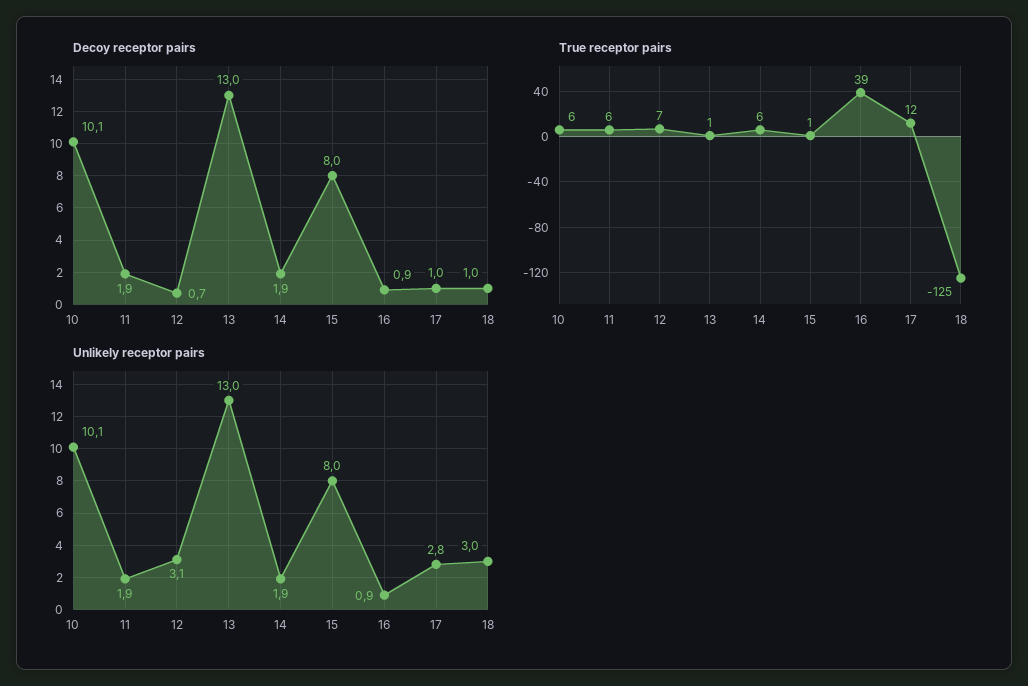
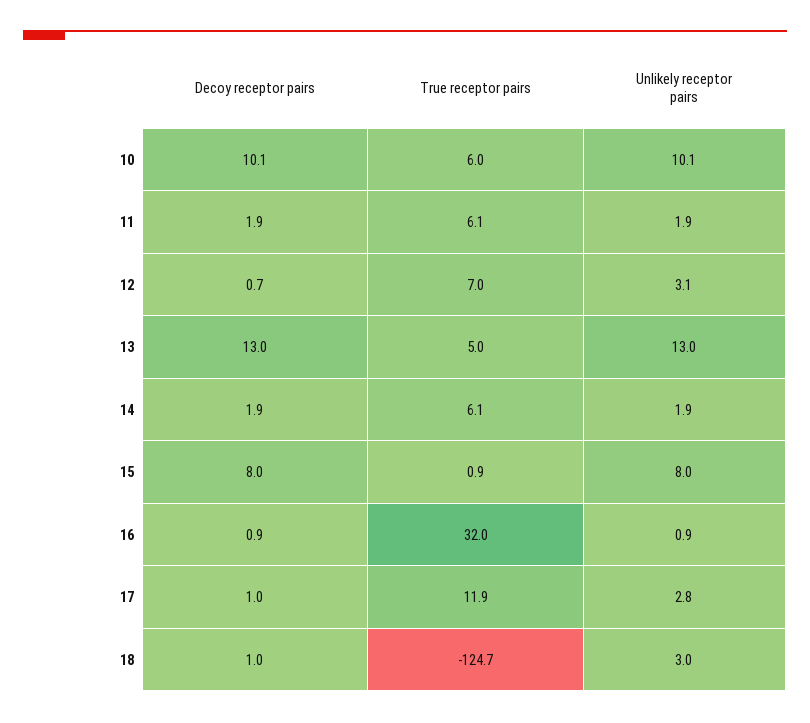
True receptor pairs, 13: 1 -> 5
True receptor pairs, 16: 39 -> 32

